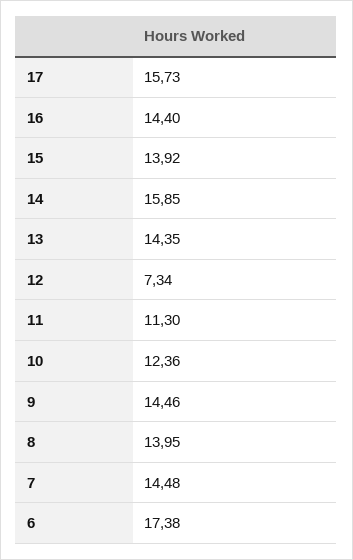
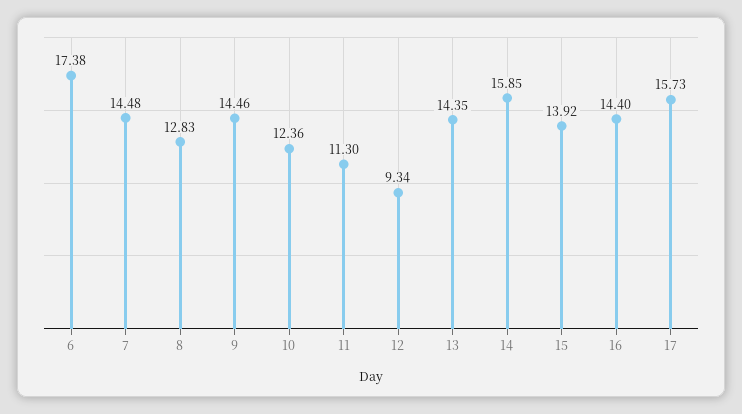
12: 7.34 -> 9.34
8: 13.95 -> 12.83

